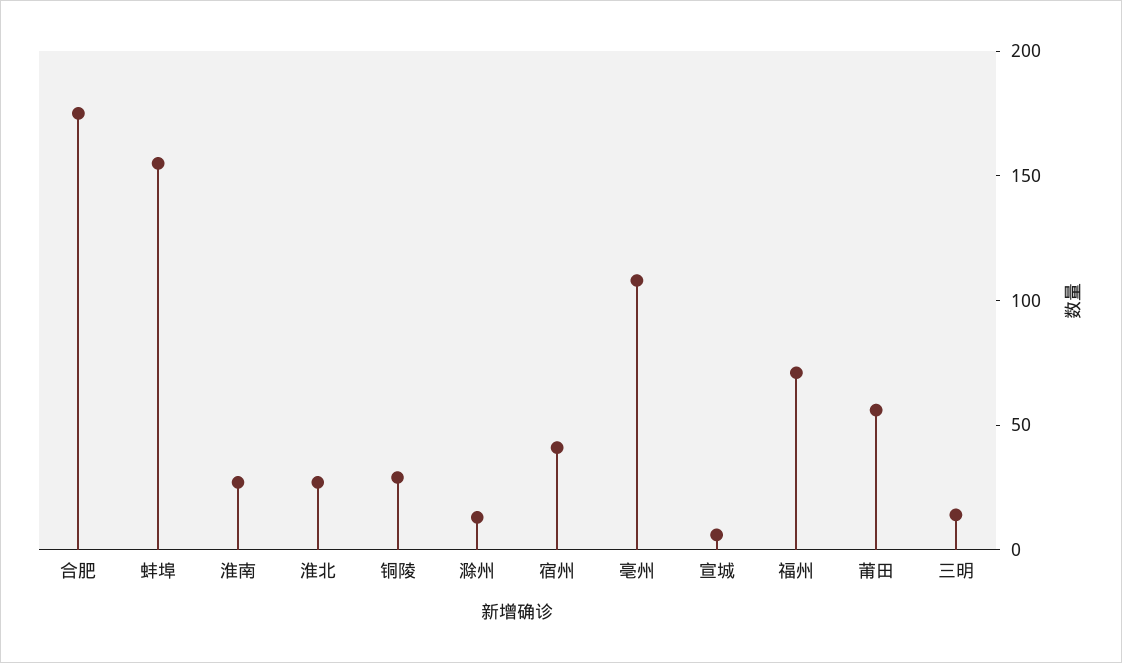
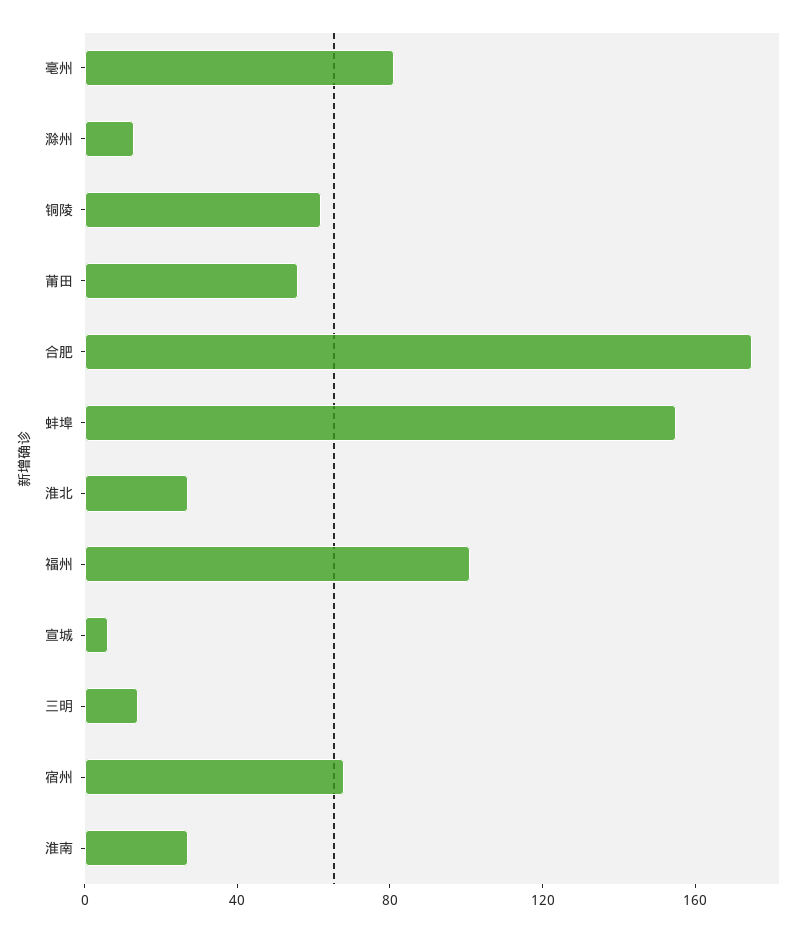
铜陵: 30 -> 60
宿州: 40 -> 70
亳州: 110 -> 80
福州: 70 -> 100

